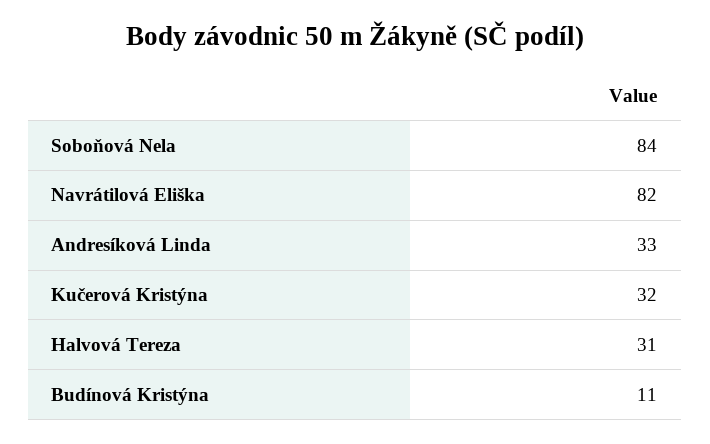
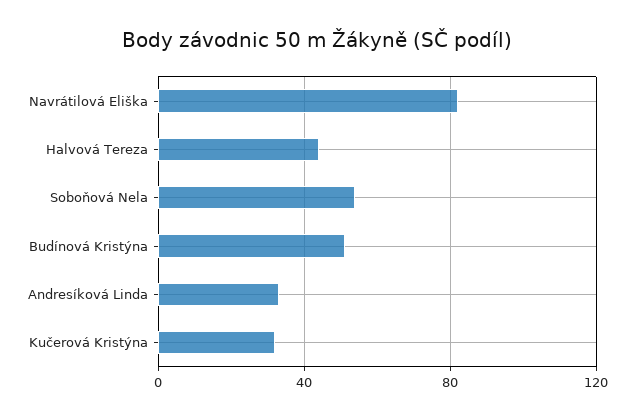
Soboňová Nela: 84 -> 55
Halvová Tereza: 31 -> 45
Budínová Kristýna: 11 -> 50

